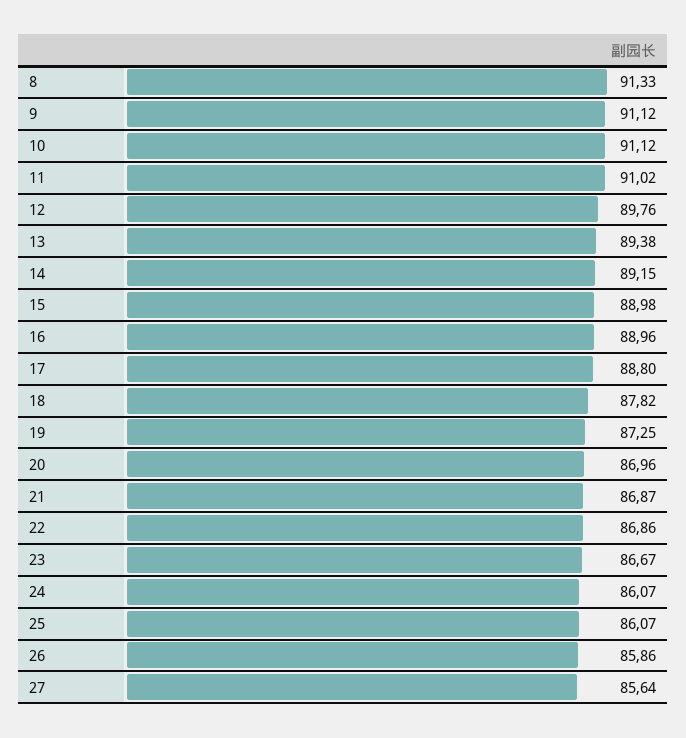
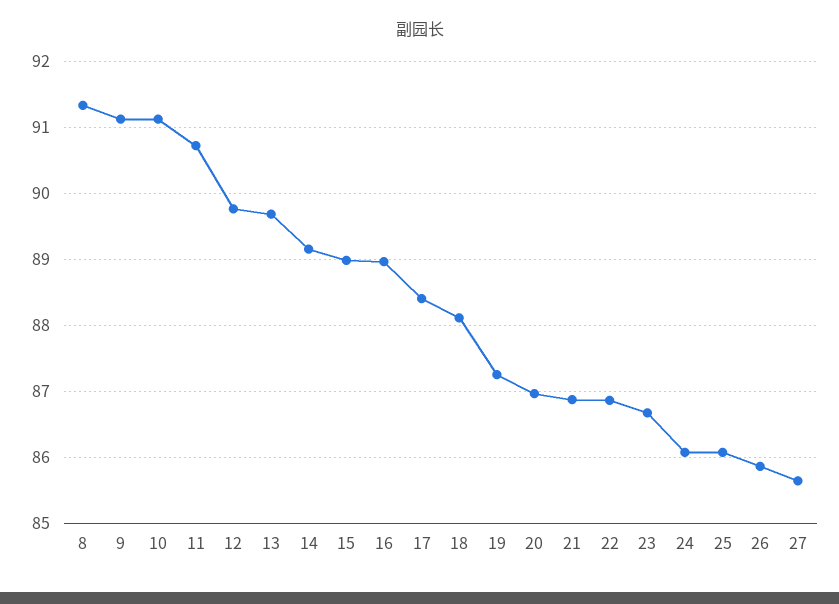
11: 91.02 -> 90.7
13: 89.38 -> 89.7
17: 88.8 -> 88.4
18: 87.82 -> 88.1

